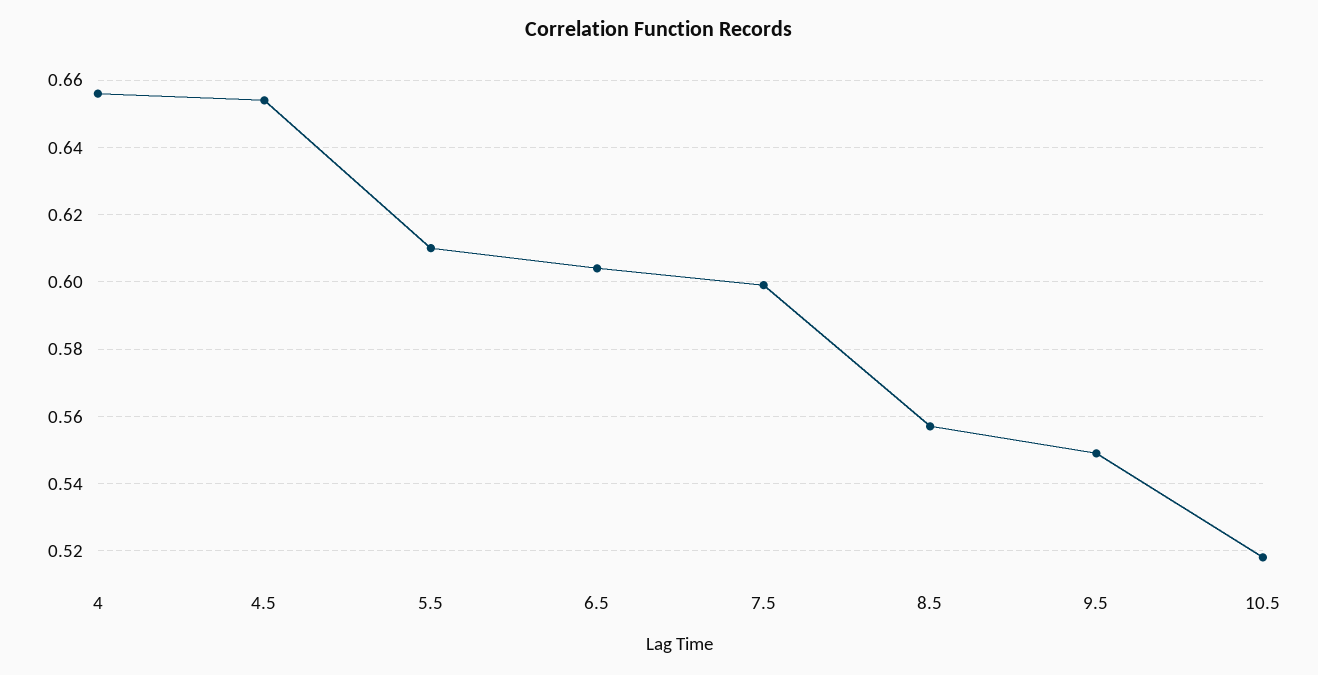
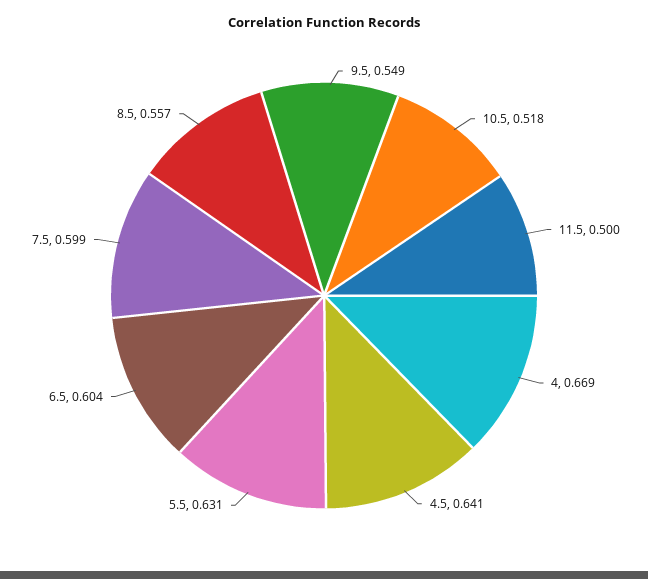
4: 0.655 -> 0.669
4.5: 0.655 -> 0.641
5.5: 0.61 -> 0.631
11.5: none -> 0.5

